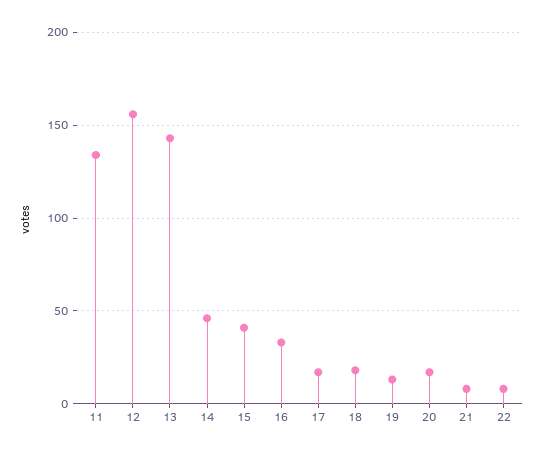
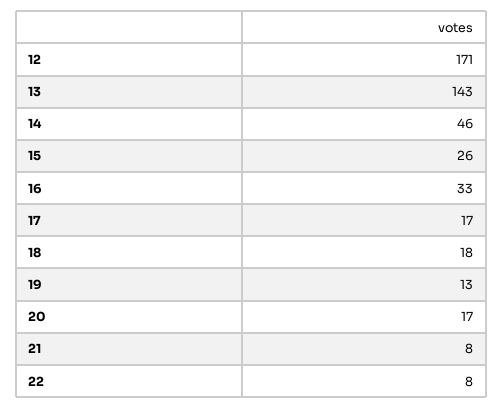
11: 135 -> none
12: 155 -> 171
15: 40 -> 26

